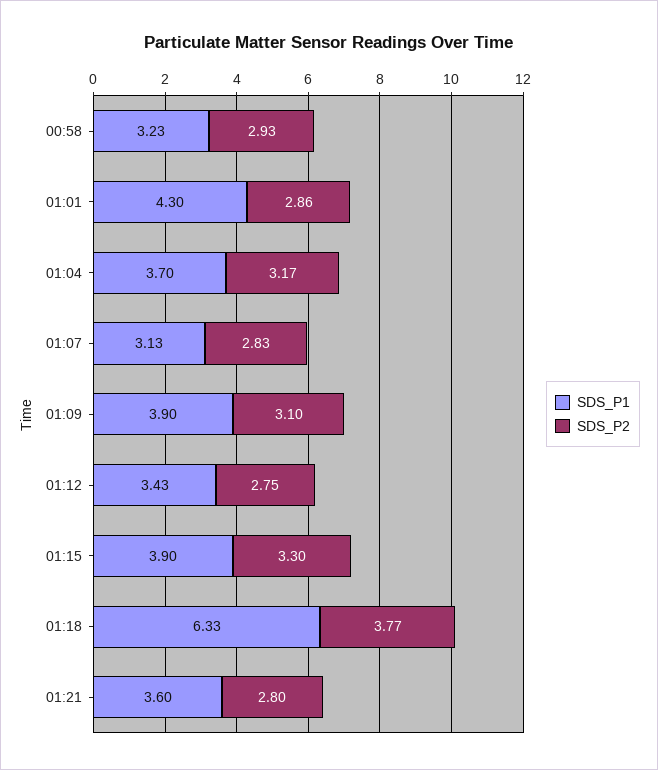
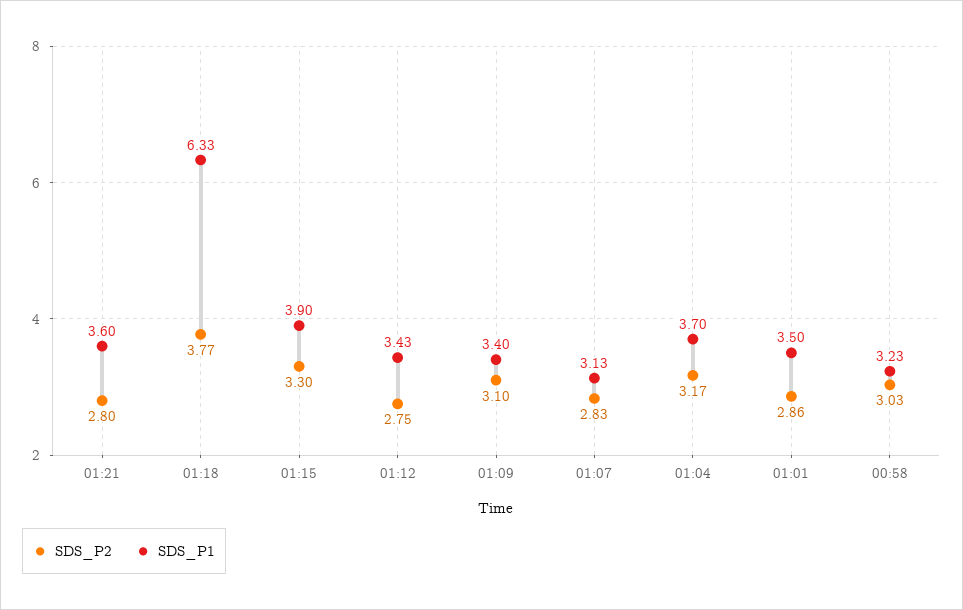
SDS_P2, 00:58: 2.93 -> 3.03
SDS_P1, 01:01: 4.3 -> 3.5
SDS_P1, 01:09: 3.9 -> 3.4

